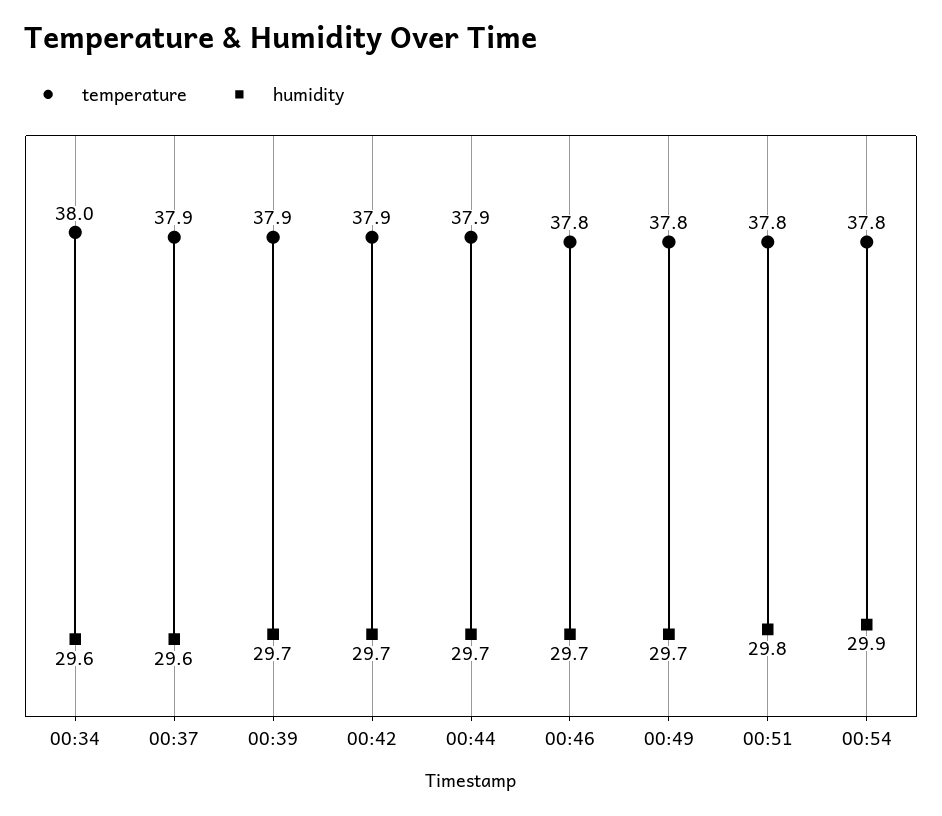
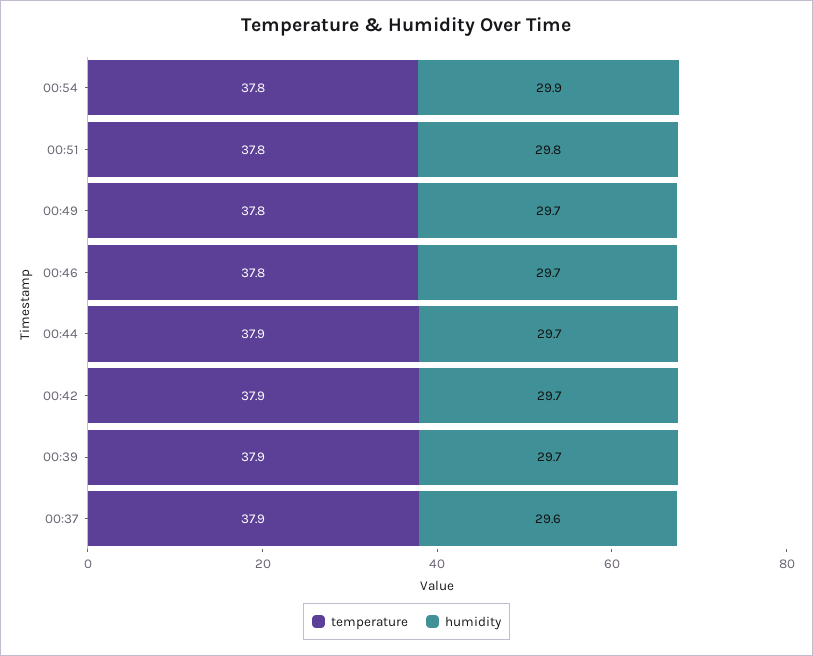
temperature, 00:34: 38 -> none
humidity, 00:34: 29.6 -> none

